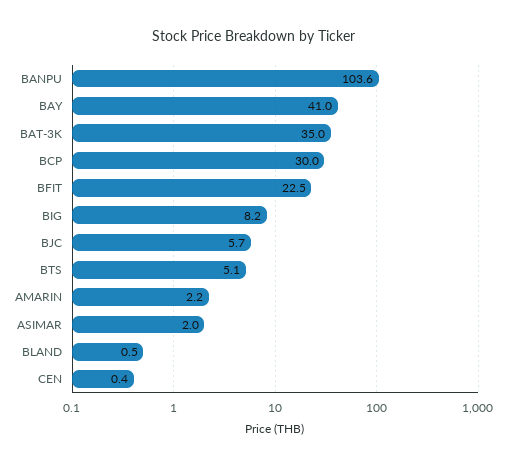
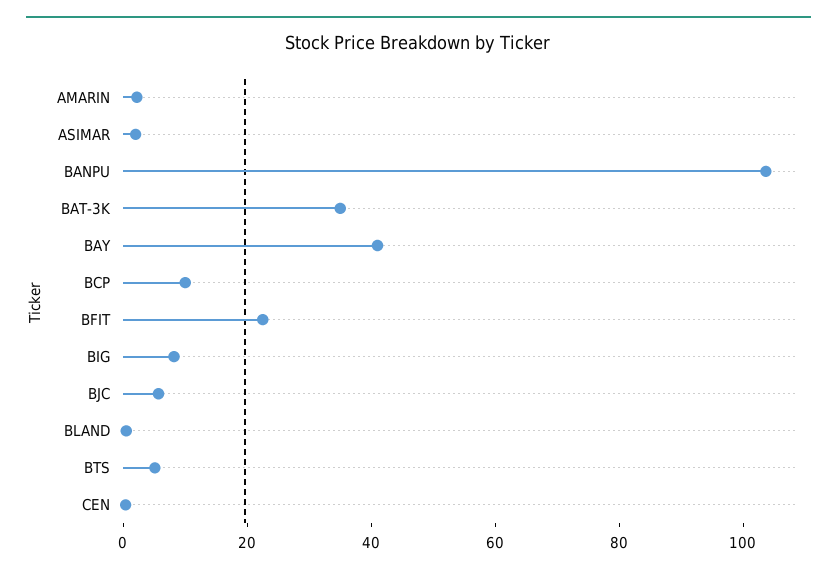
BCP: 30 -> 10

